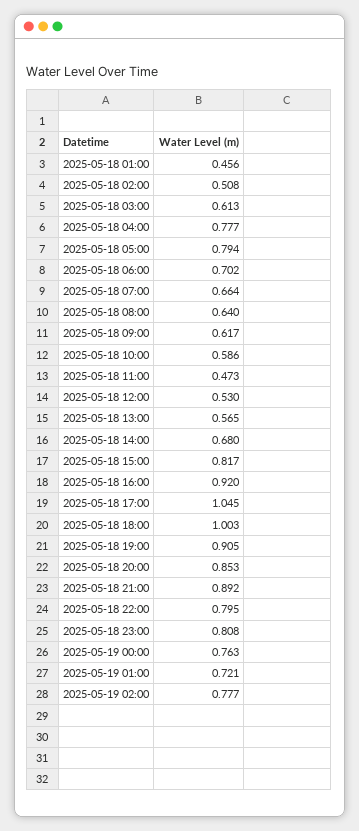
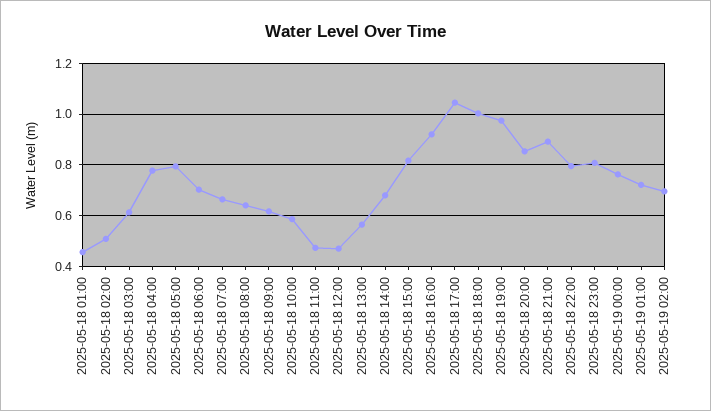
2025-05-18 12:00: 0.53 -> 0.475
2025-05-18 19:00: 0.905 -> 0.975
2025-05-19 02:00: 0.777 -> 0.7

